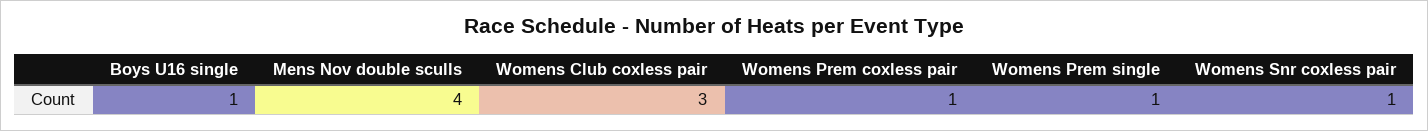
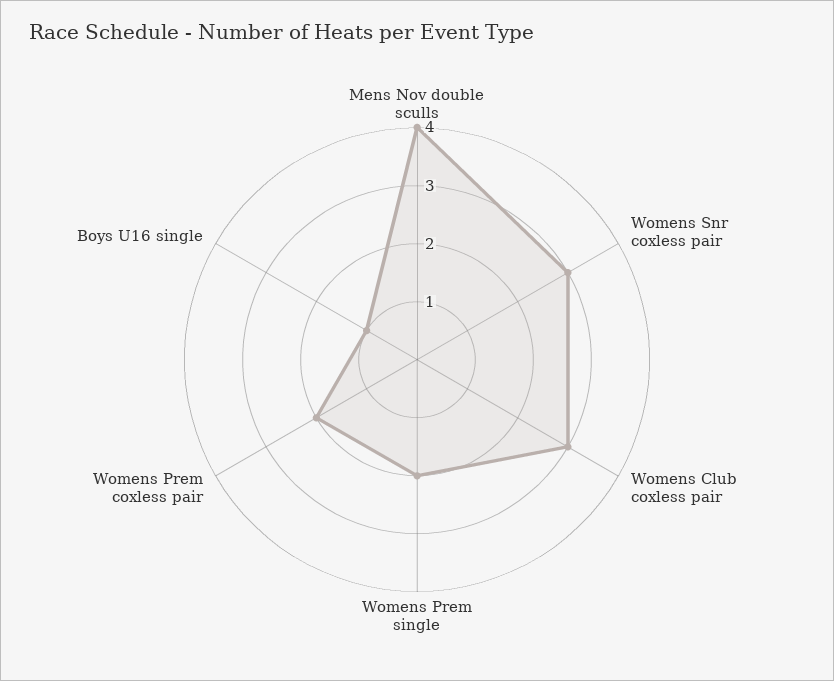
Womens Prem coxless pair: 1 -> 2
Womens Prem single: 1 -> 2
Womens Snr coxless pair: 1 -> 3

